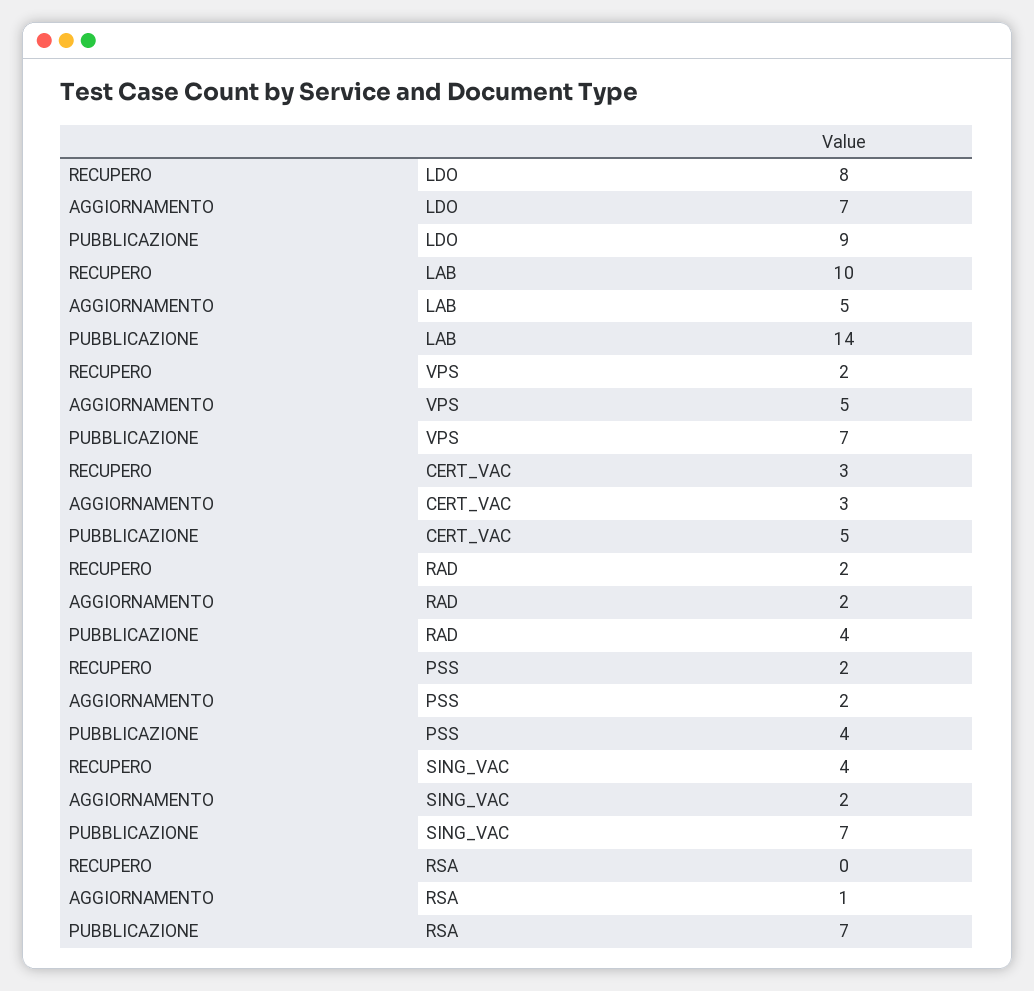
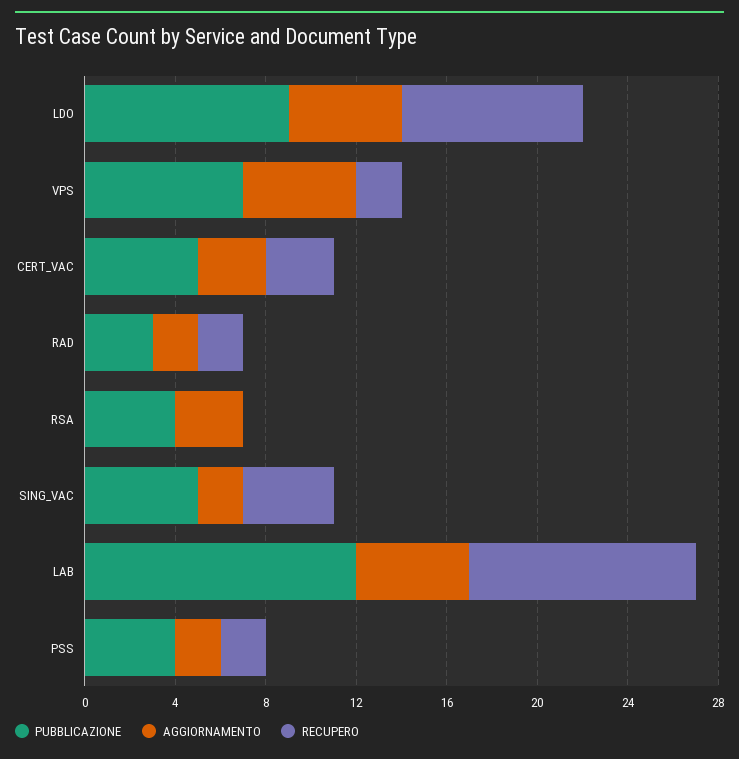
AGGIORNAMENTO, LDO: 7 -> 5
PUBBLICAZIONE, LAB: 14 -> 12
PUBBLICAZIONE, RAD: 4 -> 3
PUBBLICAZIONE, SING_VAC: 7 -> 5
AGGIORNAMENTO, RSA: 1 -> 3
PUBBLICAZIONE, RSA: 7 -> 4

